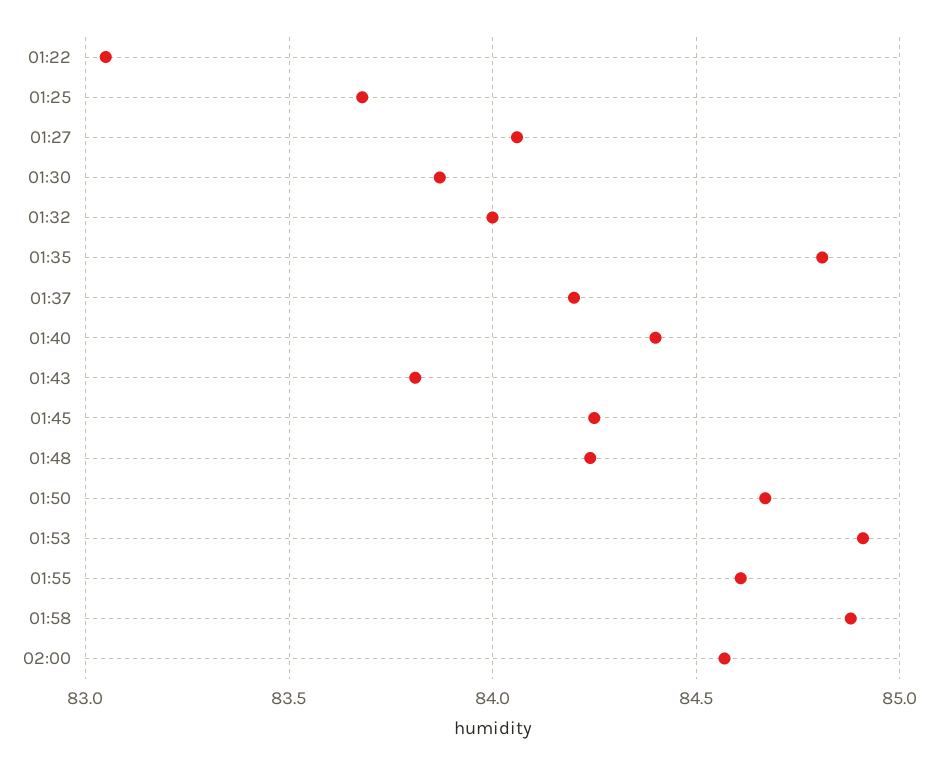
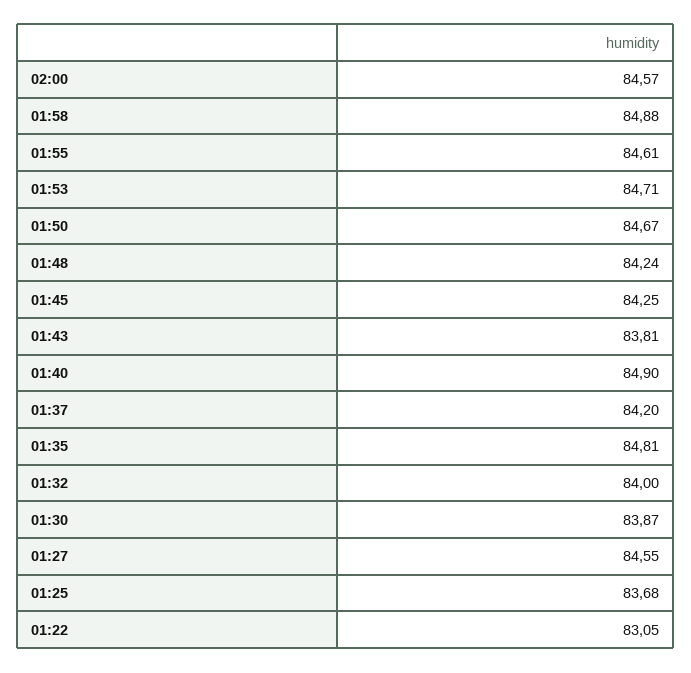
01:27: 84.05 -> 84.55
01:40: 84.4 -> 84.9
01:53: 84.9 -> 84.71

